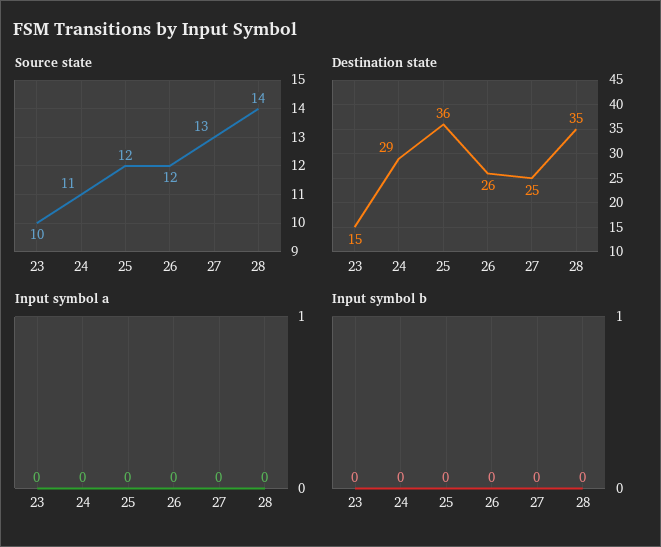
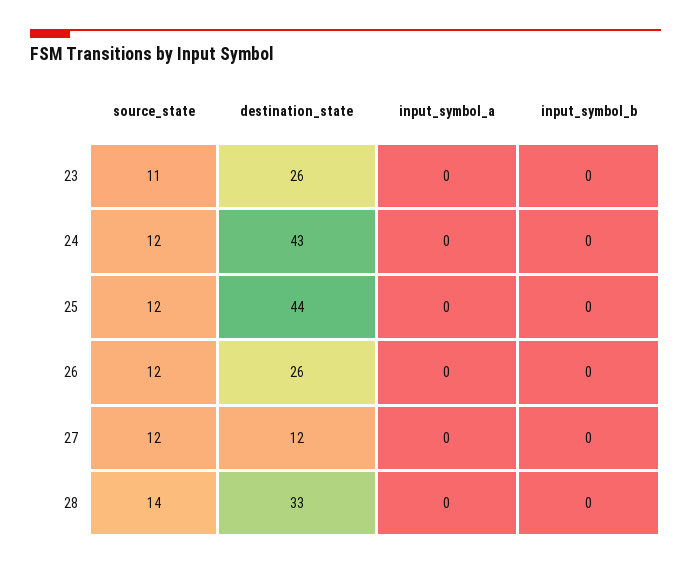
Source state, 23: 10 -> 11
Source state, 24: 11 -> 12
Source state, 27: 13 -> 12
Destination state, 23: 15 -> 26
Destination state, 24: 29 -> 43
Destination state, 25: 36 -> 44
Destination state, 27: 25 -> 12
Destination state, 28: 35 -> 33

